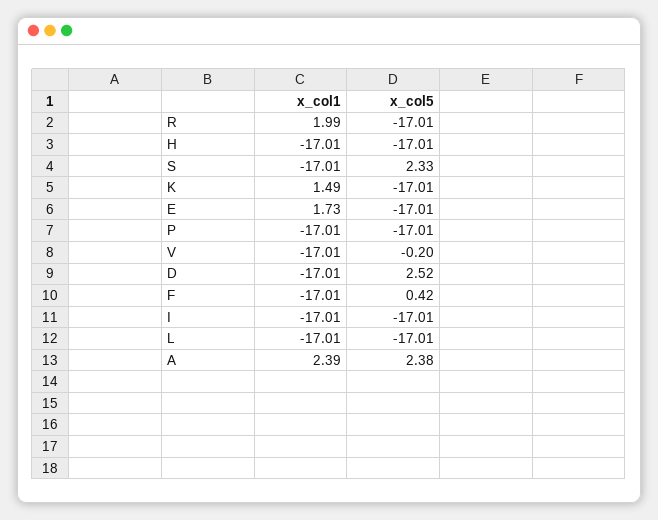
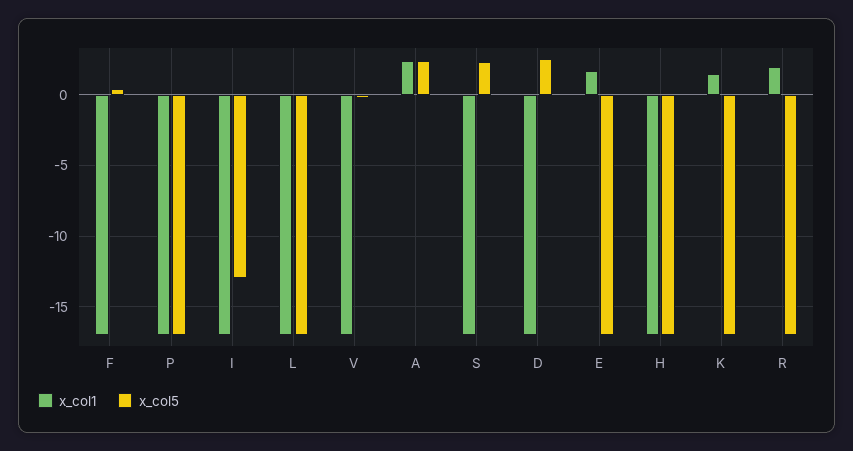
x_col5, I: -17.01 -> -13

